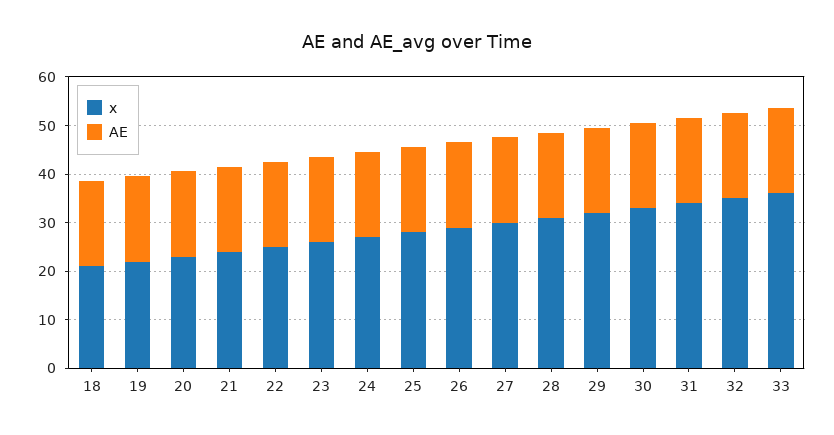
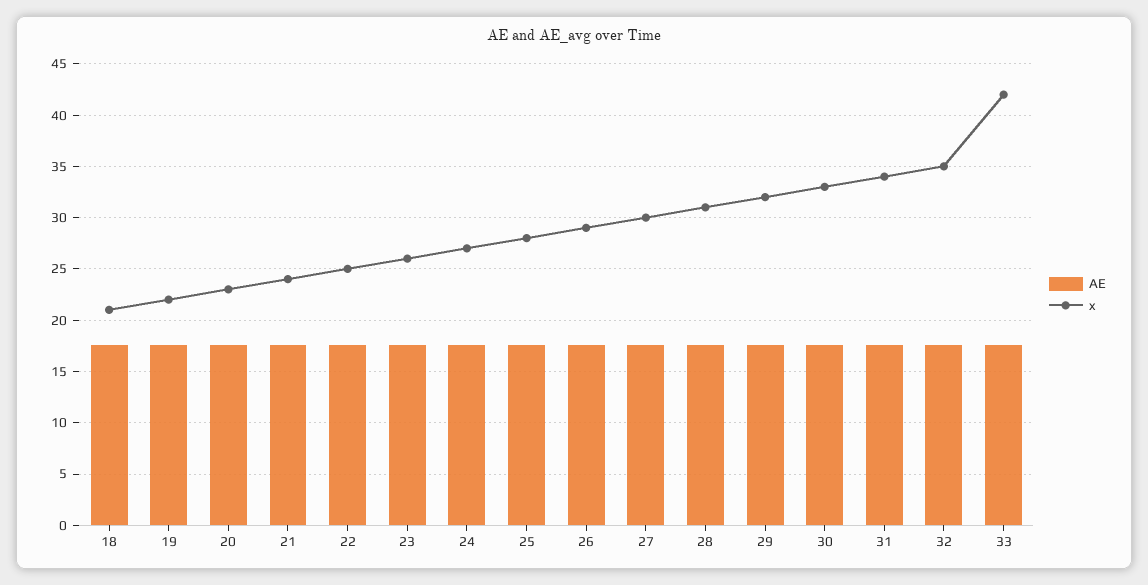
x, 33: 36 -> 42

